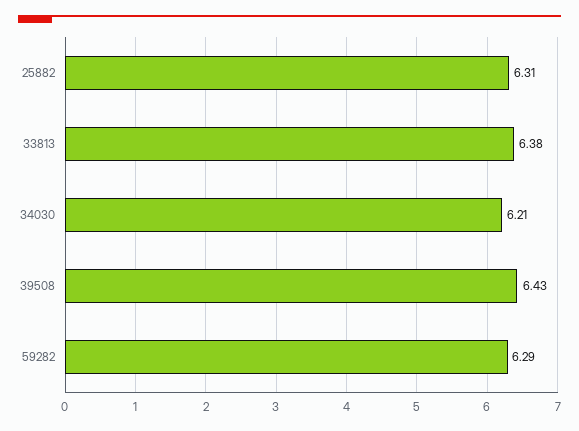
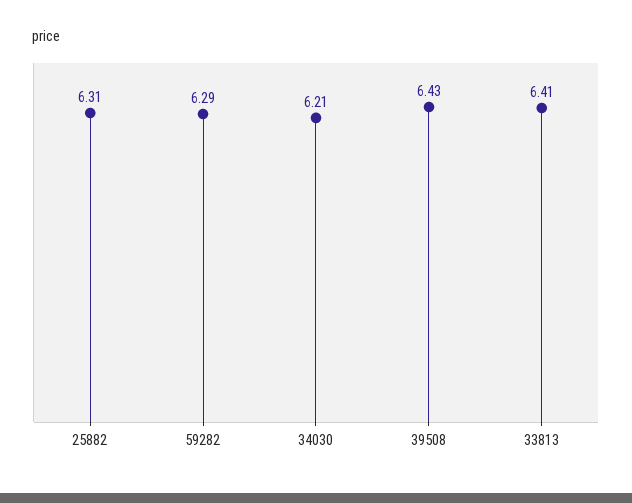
33813: 6.38 -> 6.41

